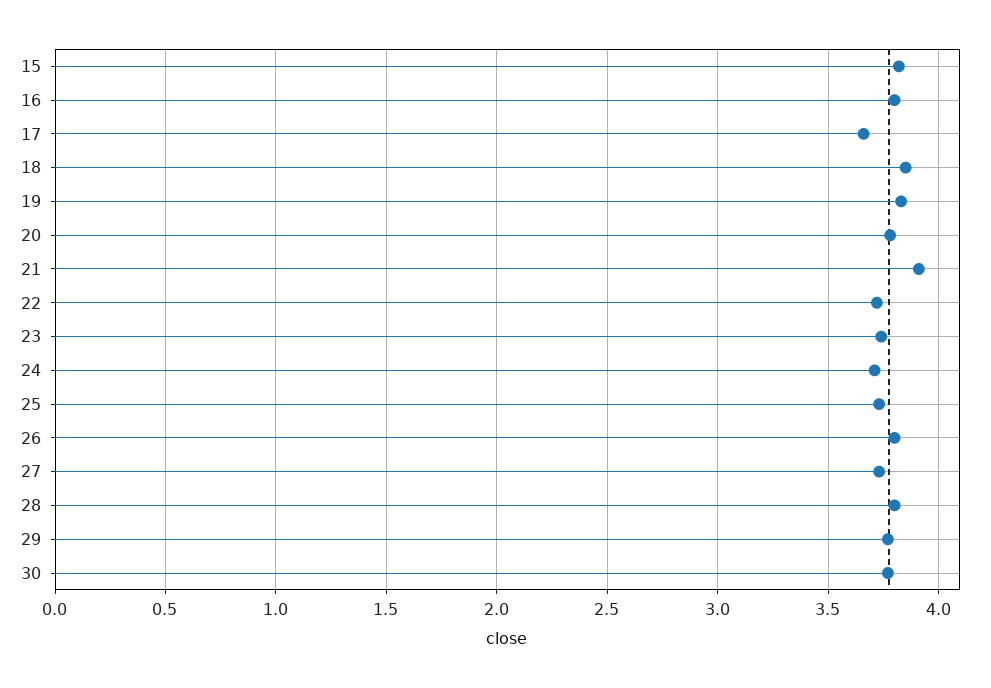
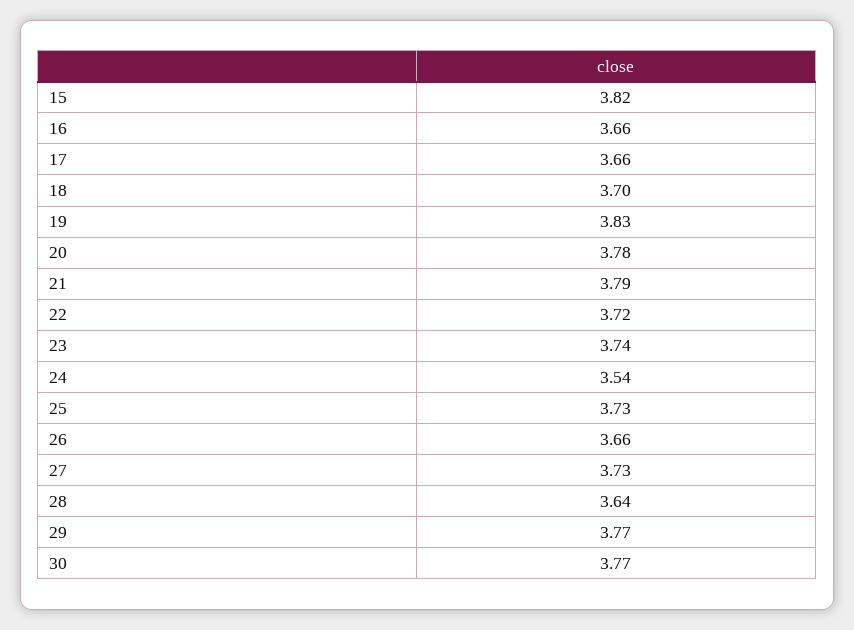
16: 3.8 -> 3.66
18: 3.85 -> 3.7
21: 3.9 -> 3.79
24: 3.7 -> 3.54
26: 3.8 -> 3.66
28: 3.8 -> 3.64

